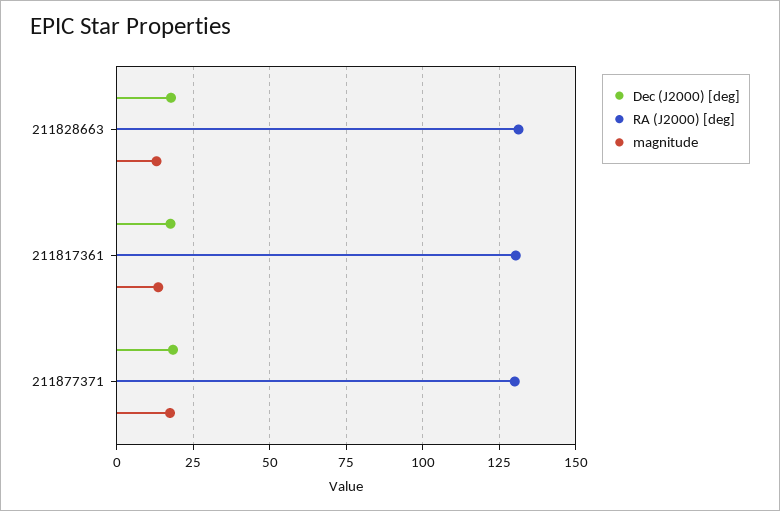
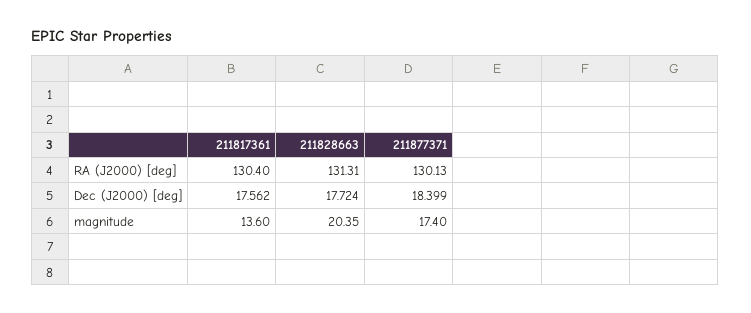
magnitude, 211828663: 12.5 -> 20.35

